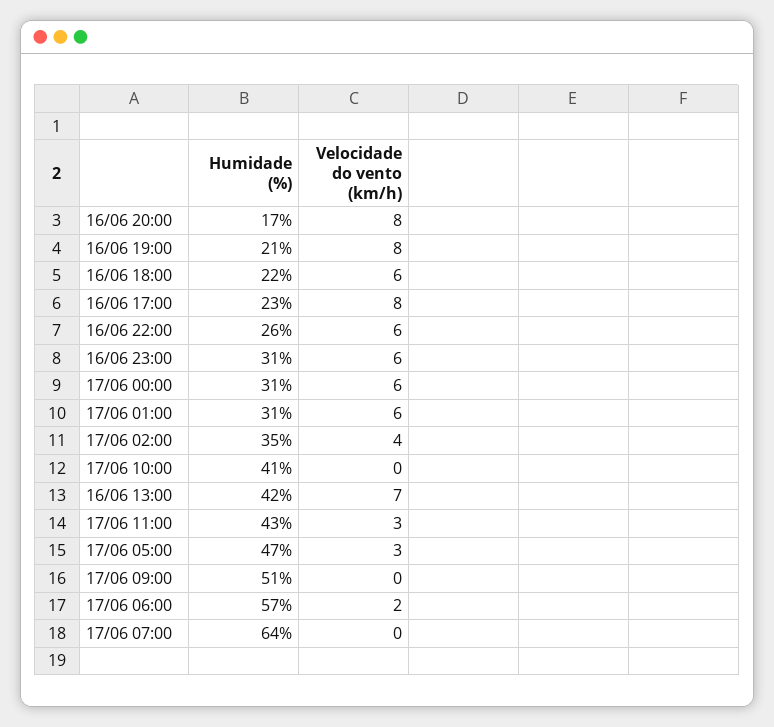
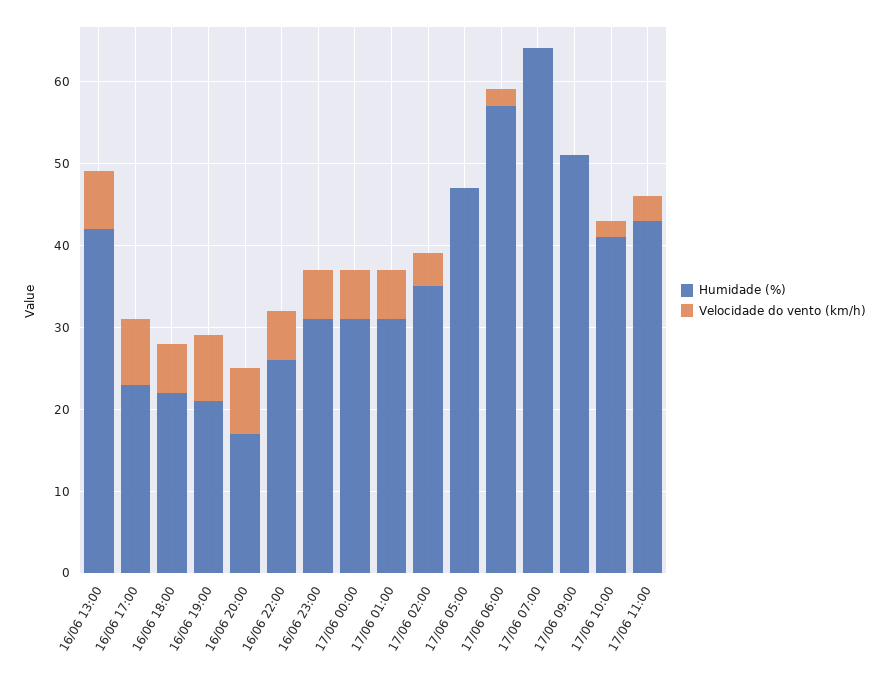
Velocidade do vento (km/h), 17/06 10:00: 0 -> 2
Velocidade do vento (km/h), 17/06 05:00: 3 -> 0

